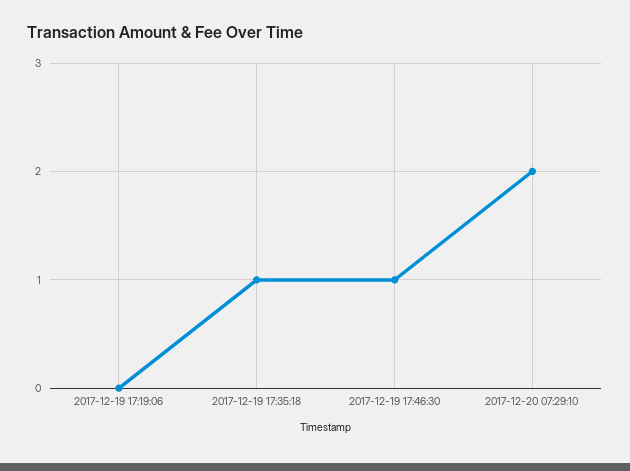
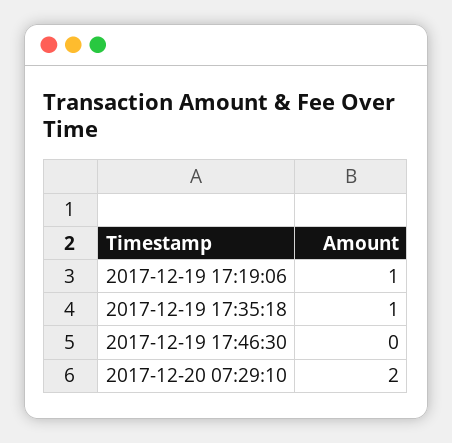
2017-12-19 17:19:06: 0 -> 1
2017-12-19 17:46:30: 1 -> 0

